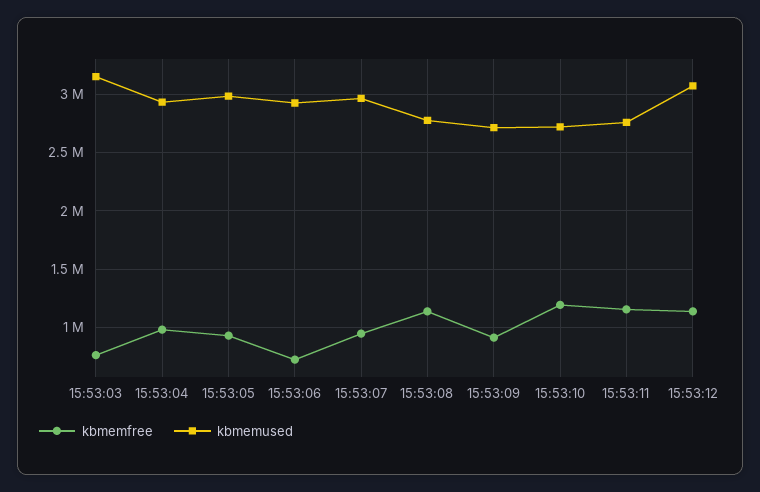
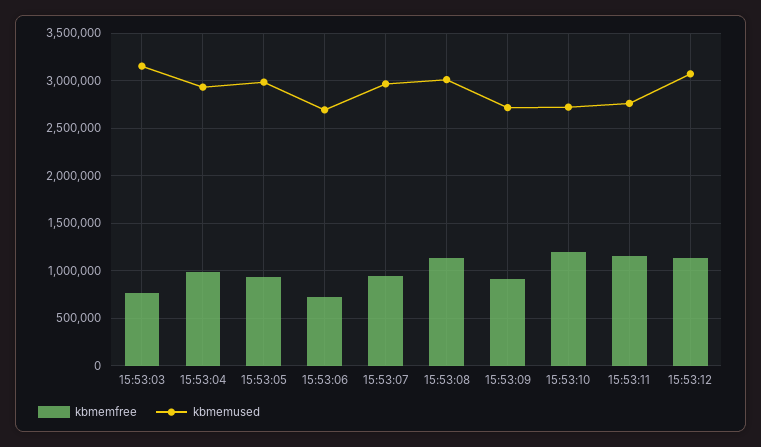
kbmemused, 15:53:06: 2900000 -> 2700000
kbmemused, 15:53:08: 2800000 -> 3000000

